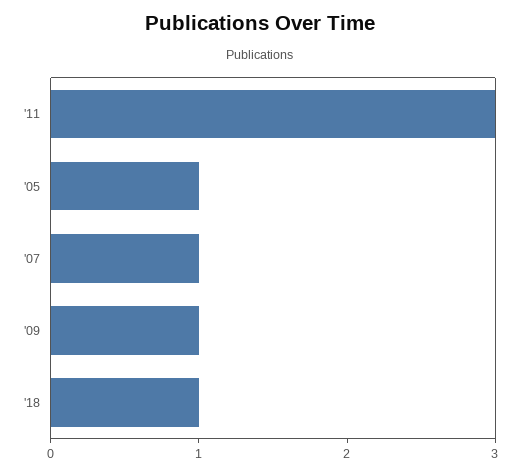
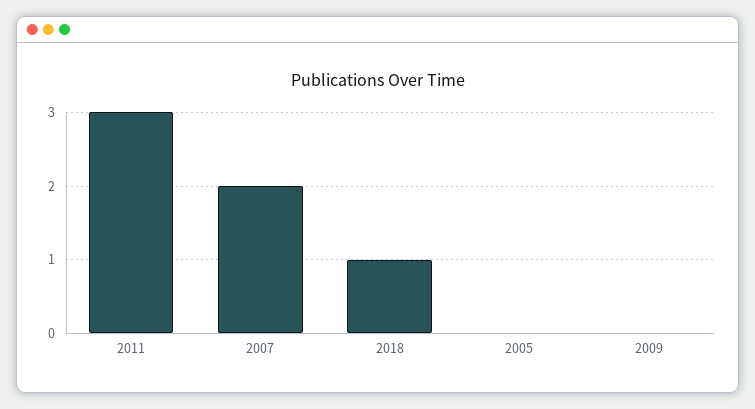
'05: 1 -> 0
'07: 1 -> 2
'09: 1 -> 0

